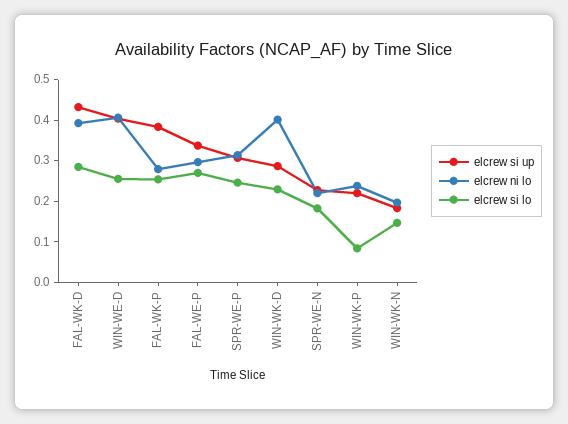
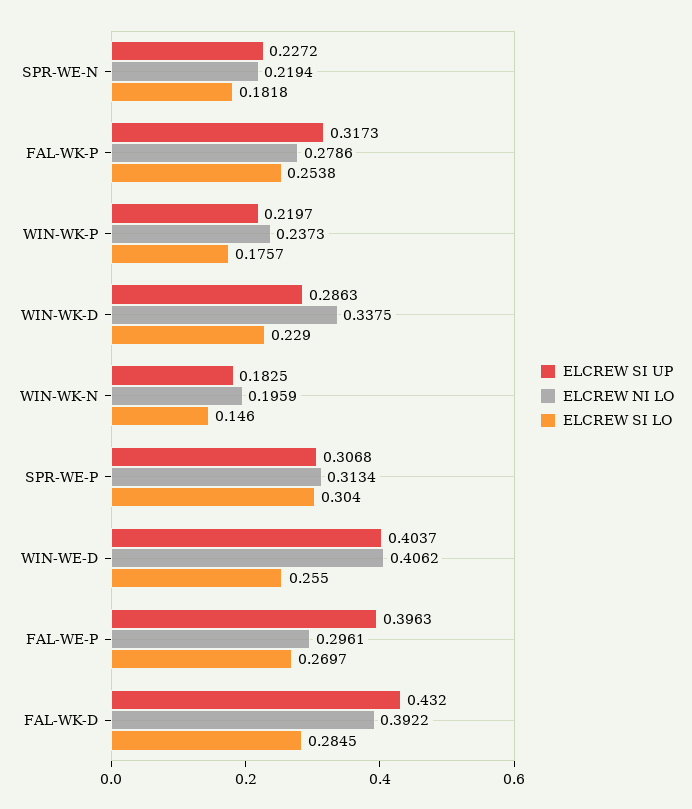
elcrew si up, FAL-WK-P: 0.38 -> 0.3173
elcrew si up, FAL-WE-P: 0.34 -> 0.3963
elcrew si lo, SPR-WE-P: 0.24 -> 0.304
elcrew ni lo, WIN-WK-D: 0.4 -> 0.3375
elcrew si lo, WIN-WK-P: 0.08 -> 0.1757

